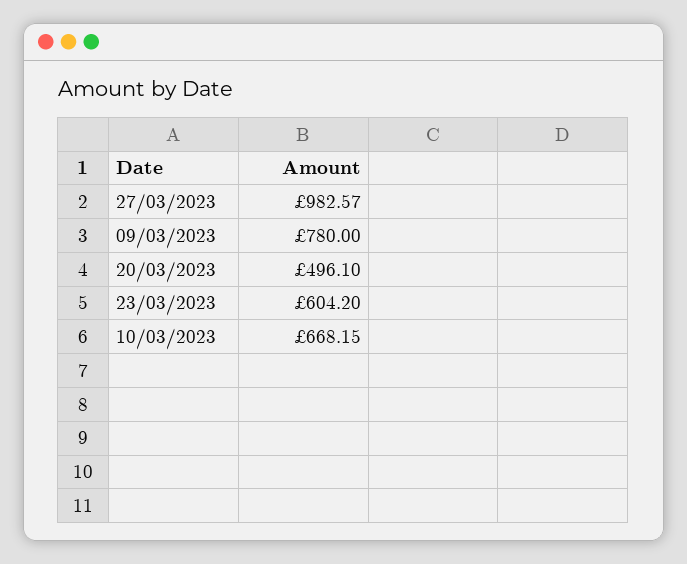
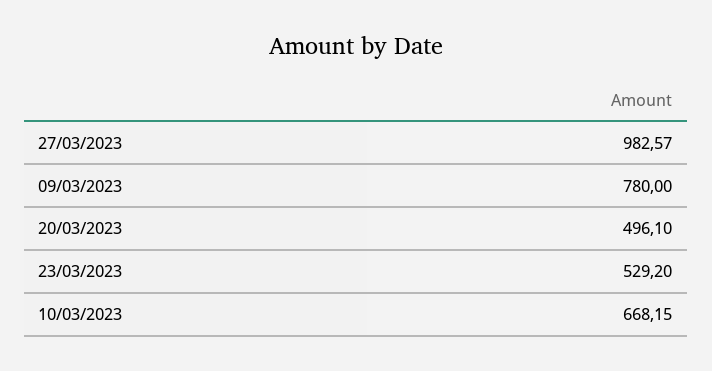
23/03/2023: 604.2 -> 529.2

